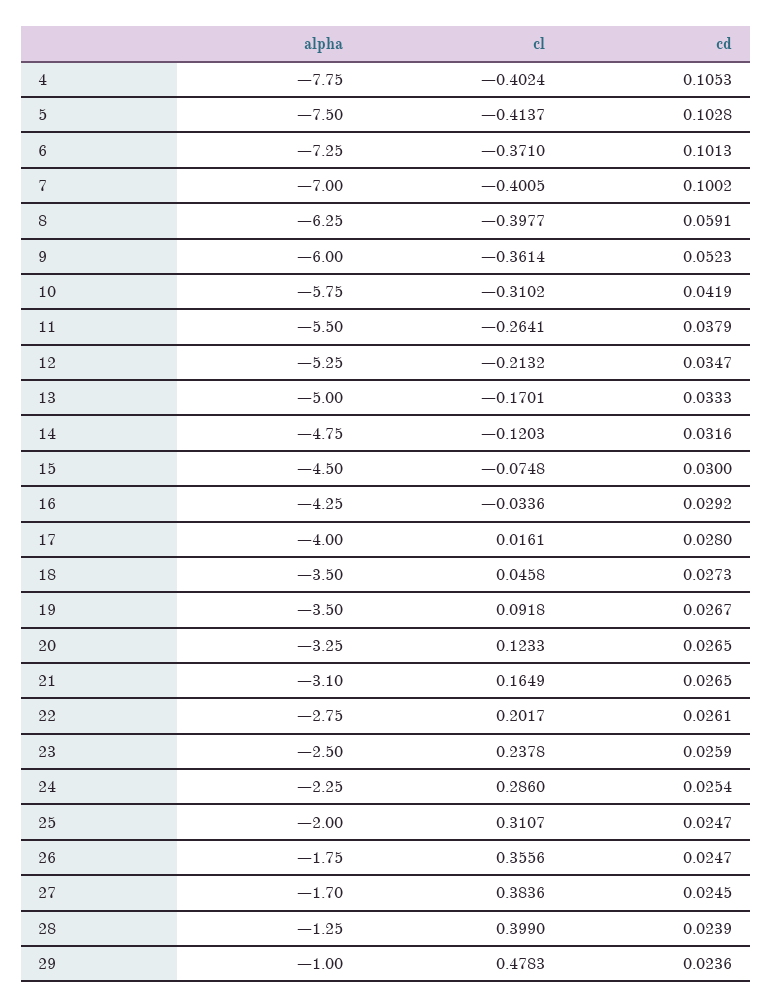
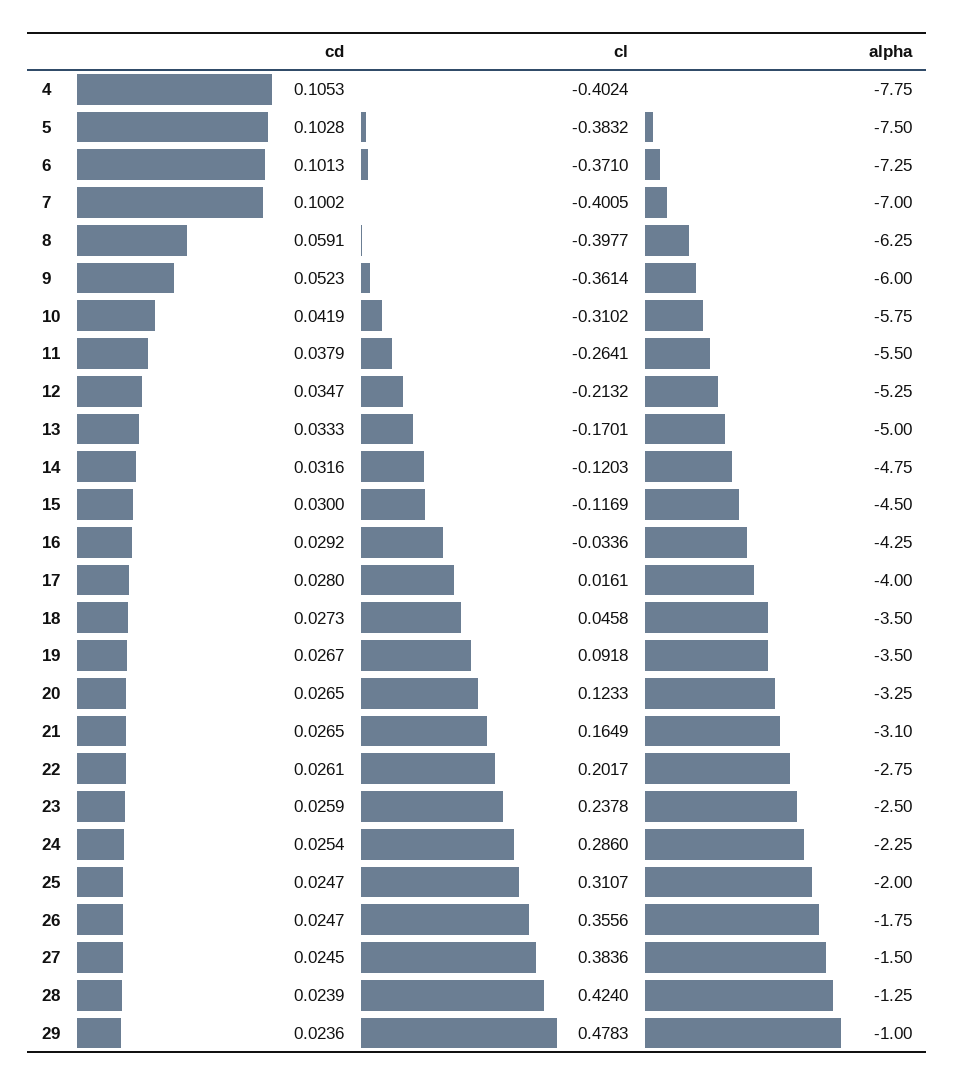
cl, 5: -0.4137 -> -0.3832
cl, 15: -0.0748 -> -0.1169
alpha, 27: -1.7 -> -1.5
cl, 28: 0.399 -> 0.424

